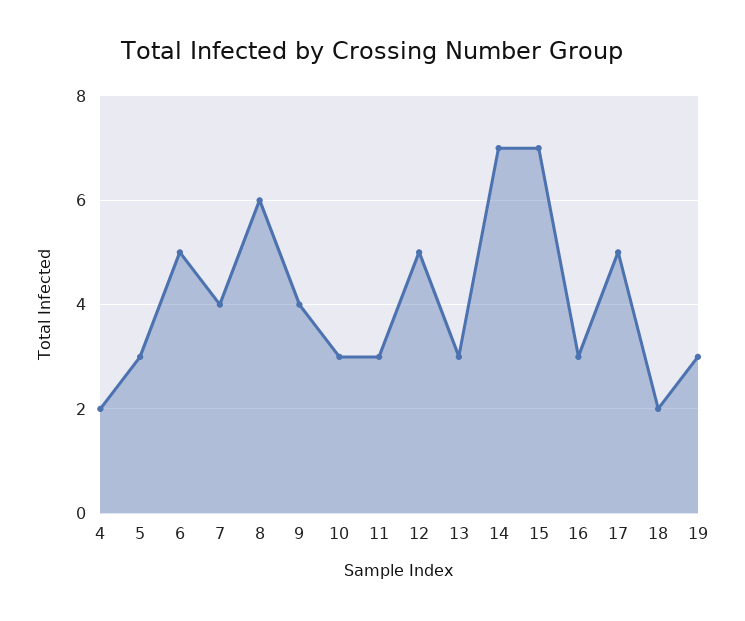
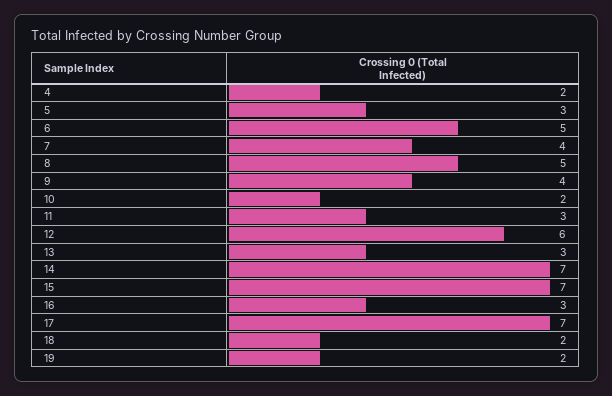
8: 6 -> 5
10: 3 -> 2
12: 5 -> 6
17: 5 -> 7
19: 3 -> 2

